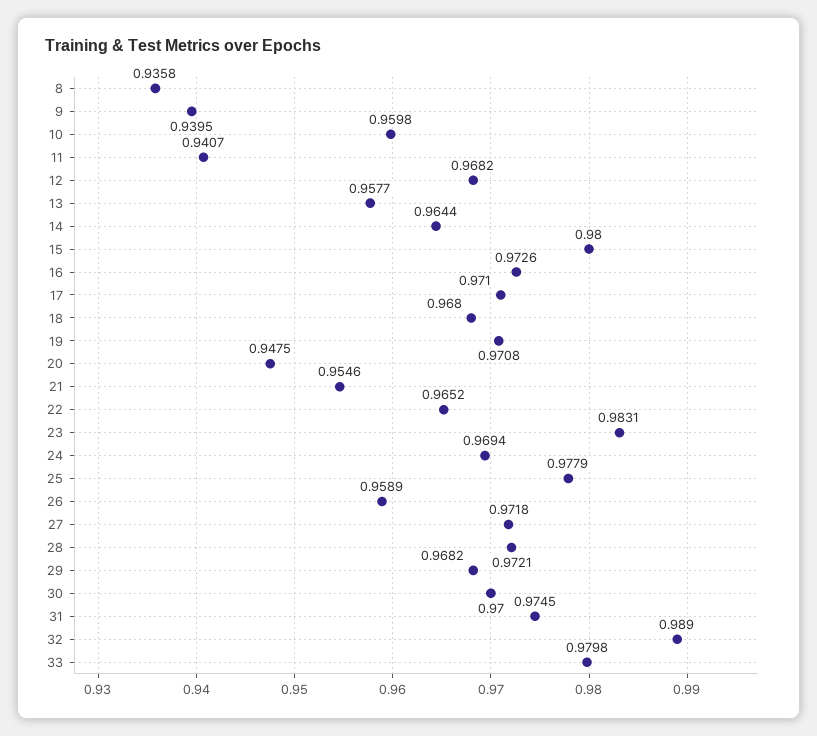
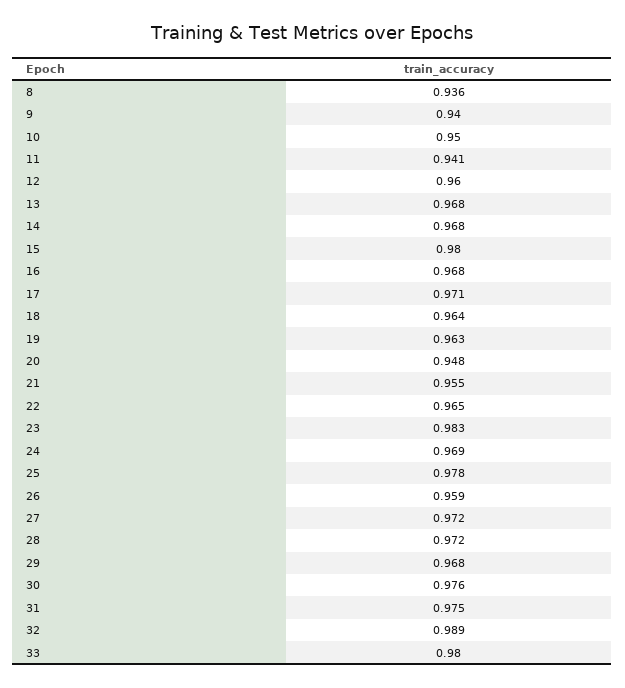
10: 0.9598 -> 0.95
12: 0.9682 -> 0.96
13: 0.9577 -> 0.968
14: 0.9644 -> 0.968
16: 0.9726 -> 0.968
18: 0.968 -> 0.964
19: 0.9708 -> 0.963
30: 0.97 -> 0.976

